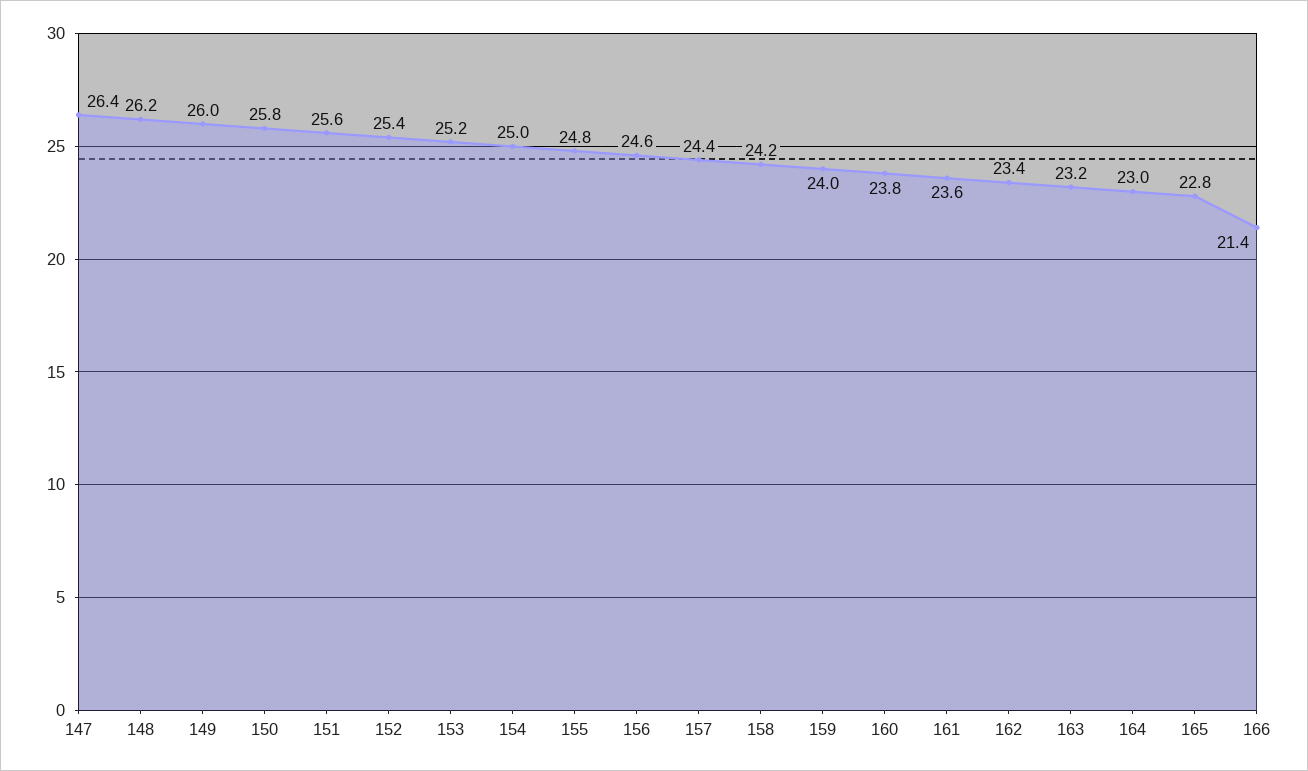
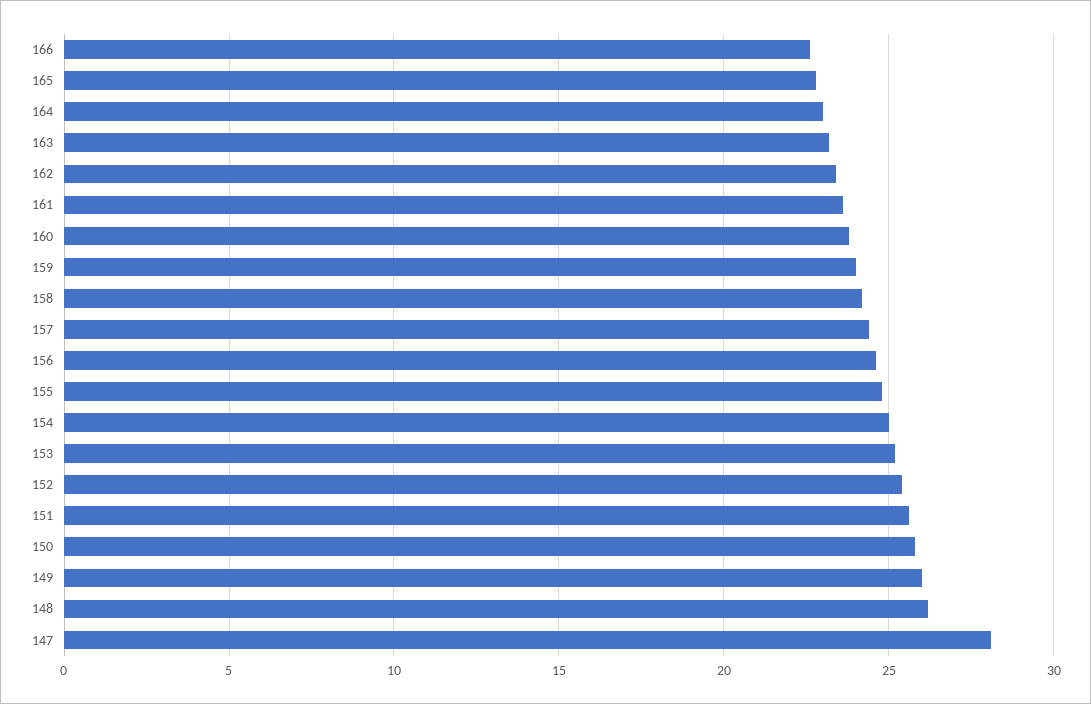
147: 26.4 -> 28
166: 21.4 -> 22.5

